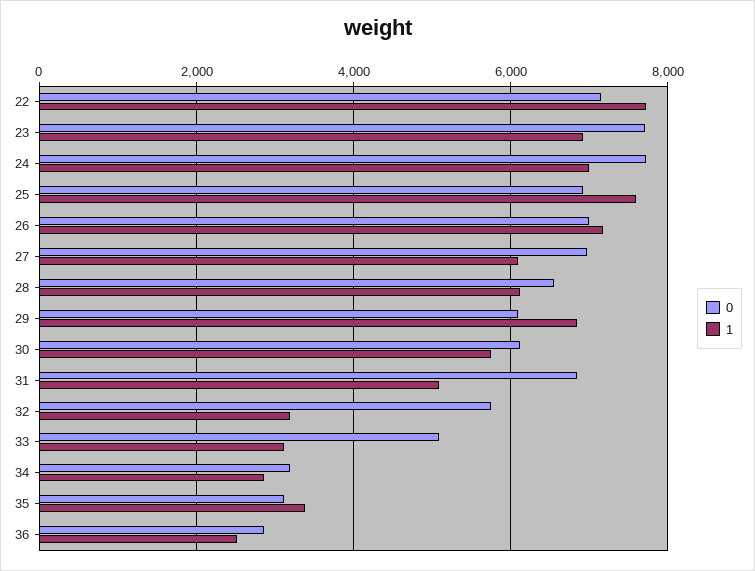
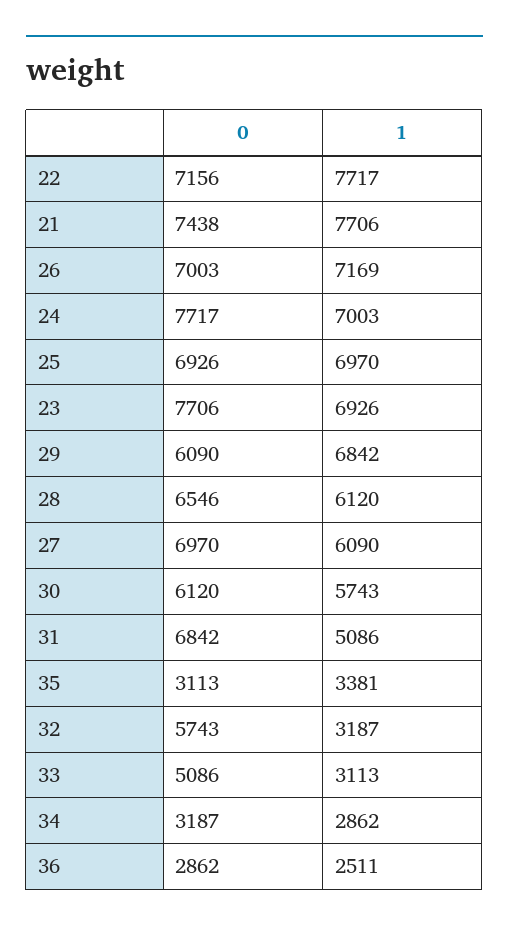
1, 25: 7600 -> 6970
0, 21: none -> 7438
1, 21: none -> 7706

